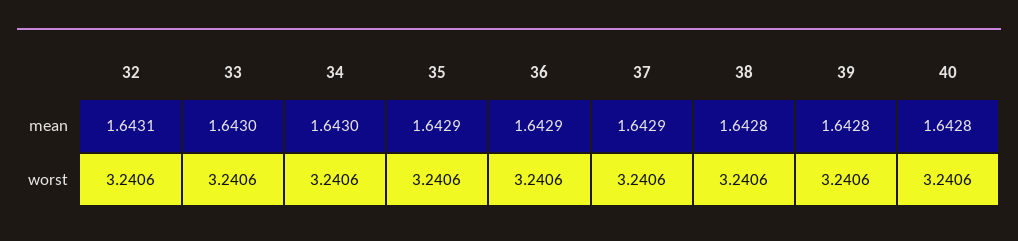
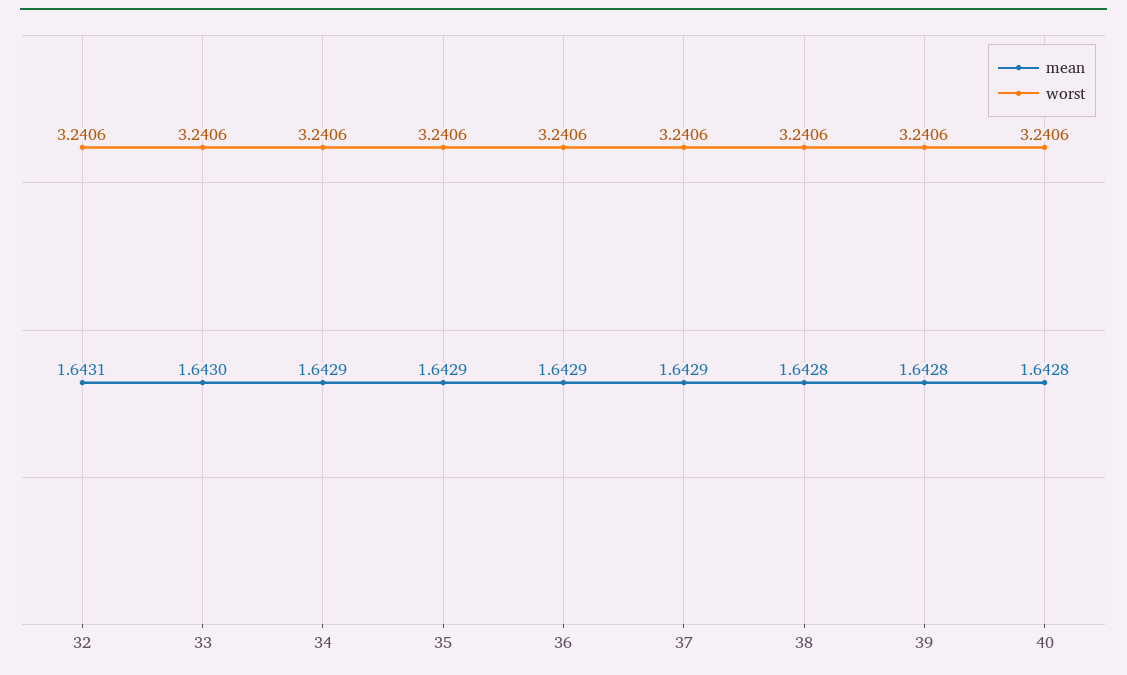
mean, 34: 1.643 -> 1.6429

